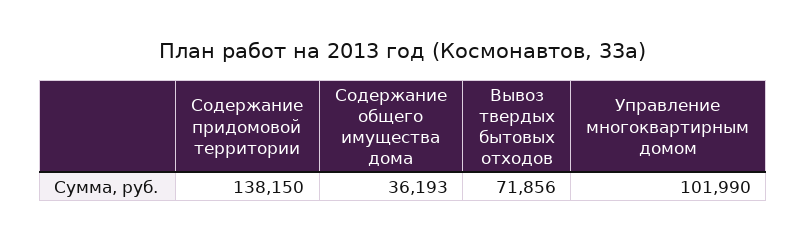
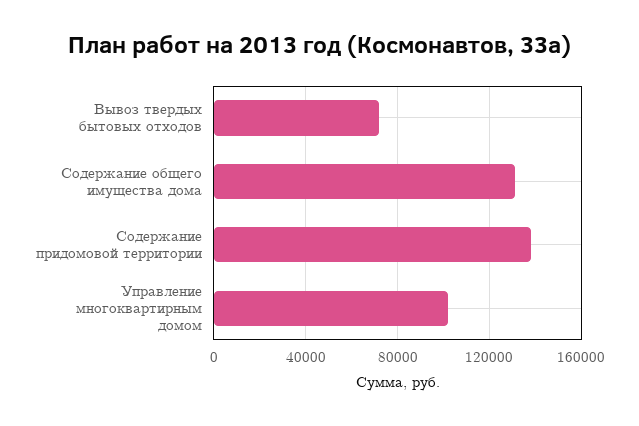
Содержание общего имущества дома: 36193 -> 130000

